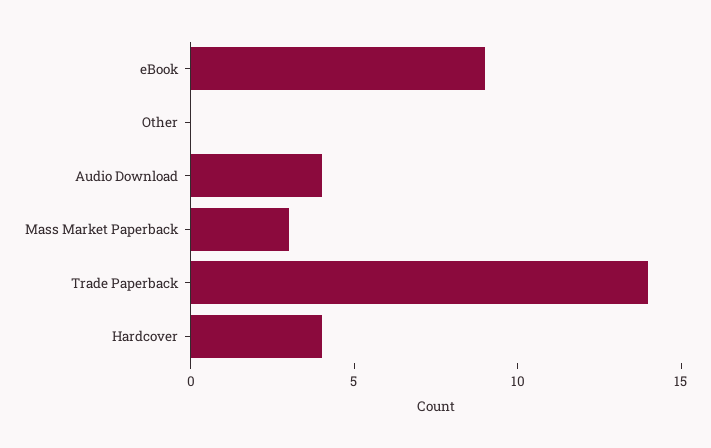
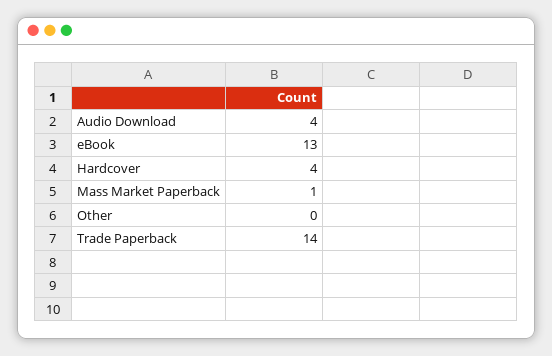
eBook: 9 -> 13
Mass Market Paperback: 3 -> 1

